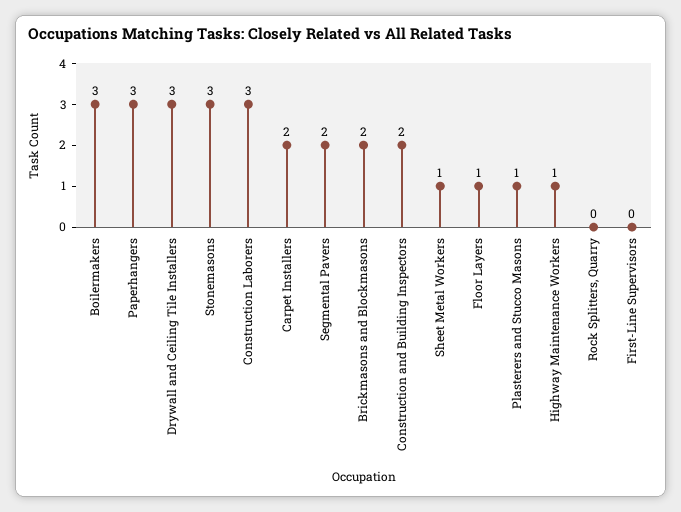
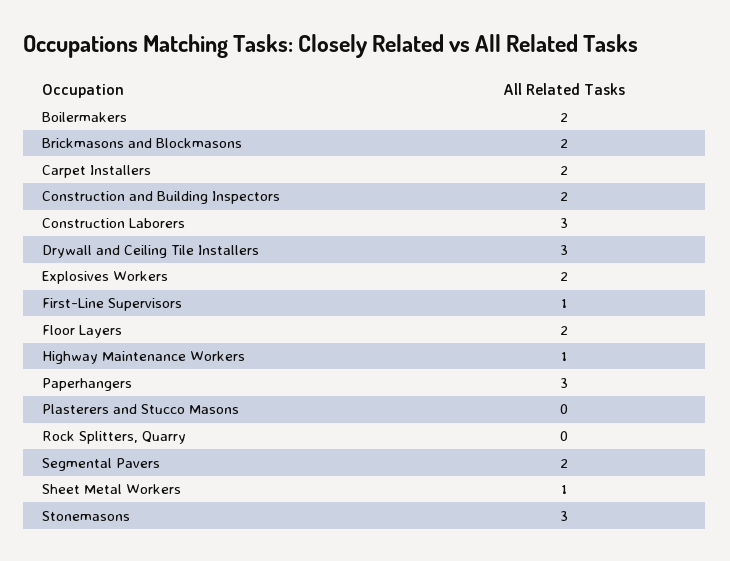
Boilermakers: 3 -> 2
Floor Layers: 1 -> 2
Plasterers and Stucco Masons: 1 -> 0
First-Line Supervisors: 0 -> 1
Explosives Workers: none -> 2

